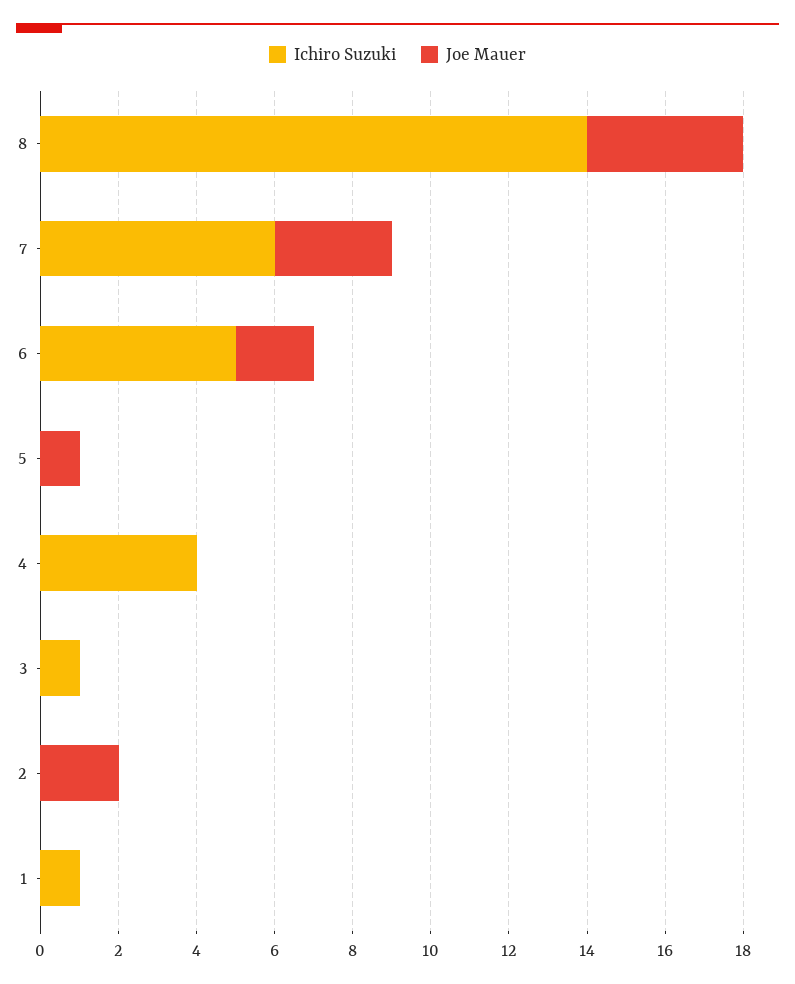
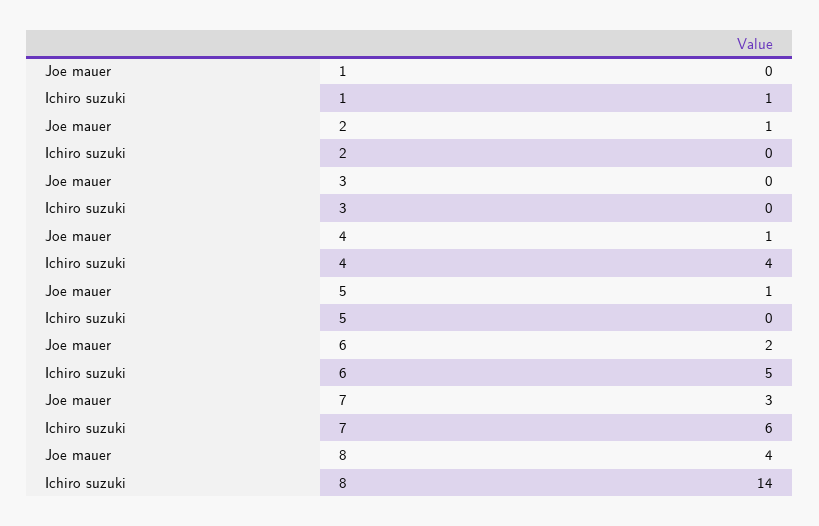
Joe Mauer, 4: 0 -> 1
Ichiro Suzuki, 3: 1 -> 0
Joe Mauer, 2: 2 -> 1

